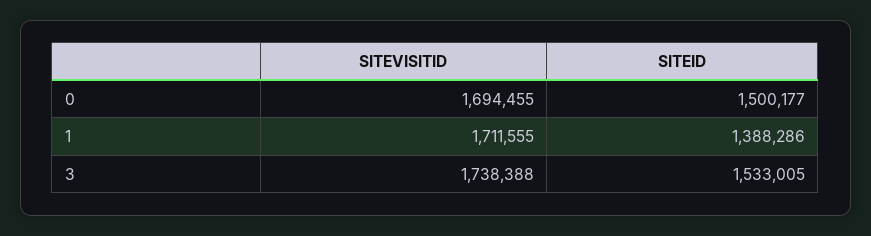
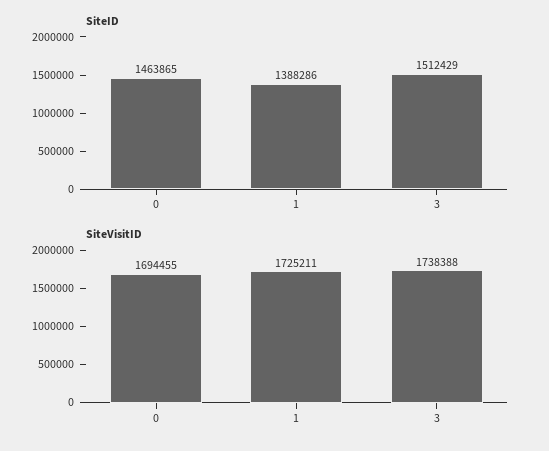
SITEID, 0: 1500177 -> 1463865
SITEVISITID, 1: 1711555 -> 1725211
SITEID, 3: 1533005 -> 1512429

